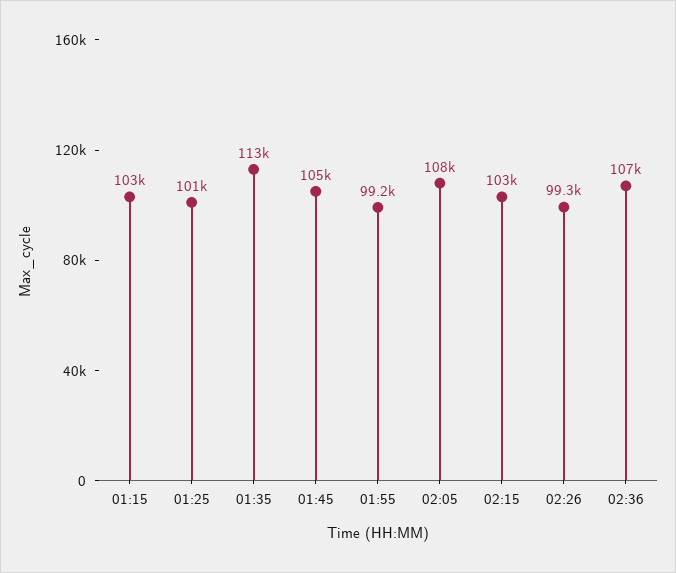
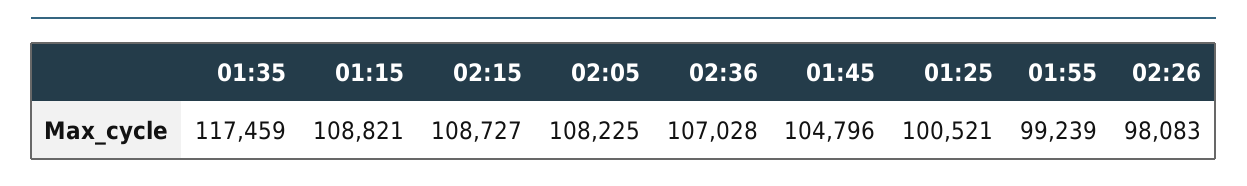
01:15: 103000 -> 108821
01:35: 113000 -> 117459
02:15: 103000 -> 108727
02:26: 99300 -> 98083

